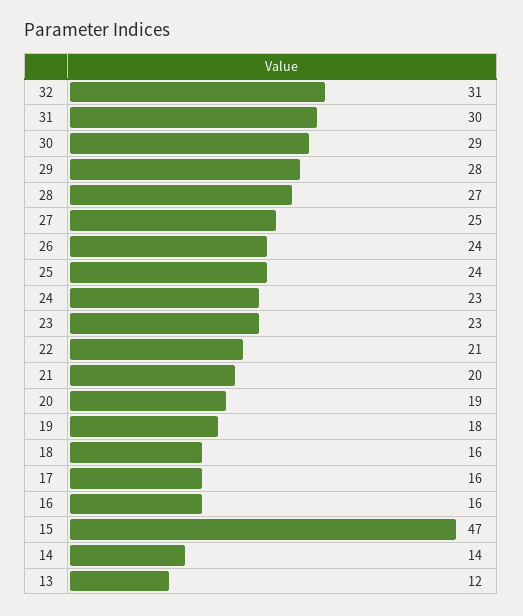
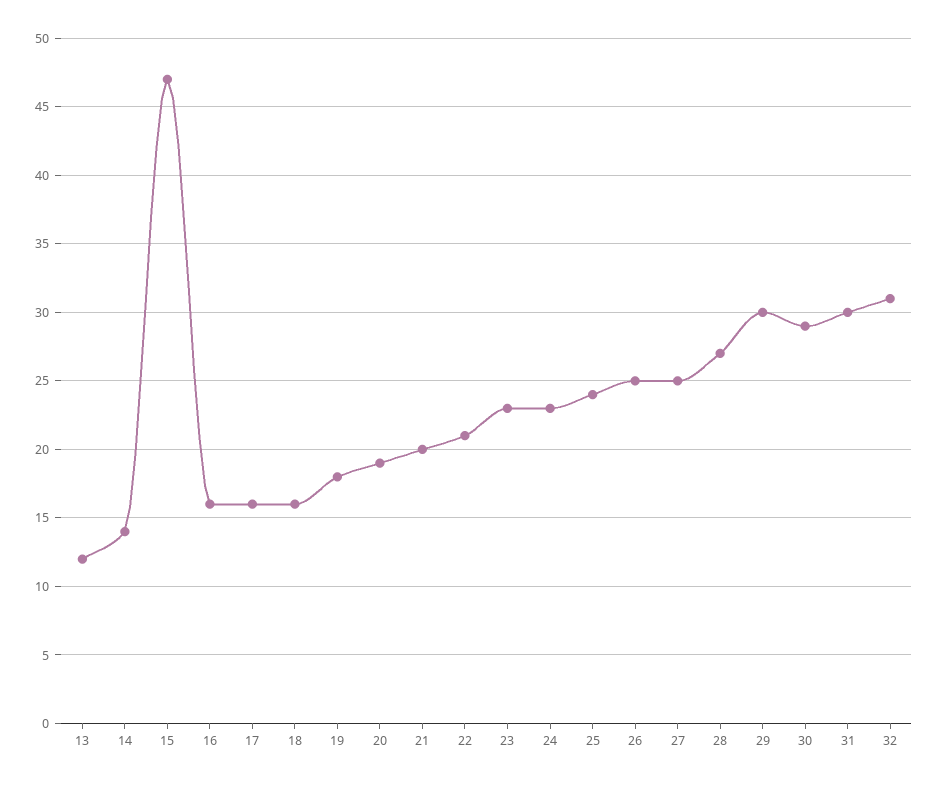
29: 28 -> 30
26: 24 -> 25

